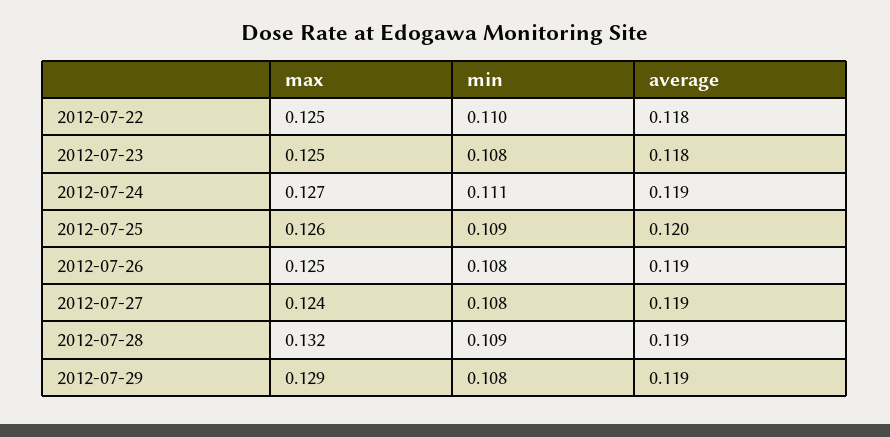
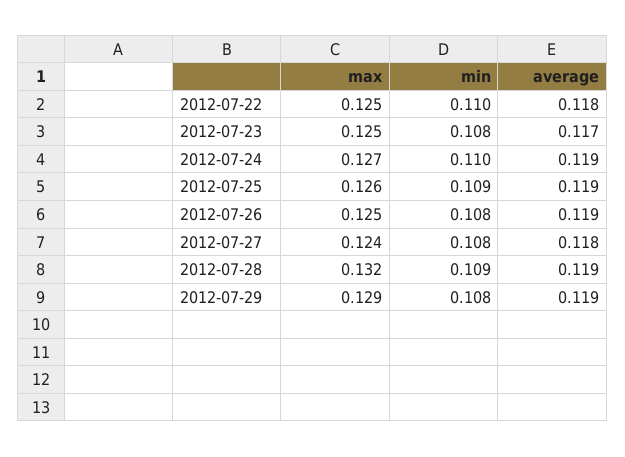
average, 2012-07-23: 0.118 -> 0.117
min, 2012-07-24: 0.111 -> 0.11
average, 2012-07-25: 0.12 -> 0.119
average, 2012-07-27: 0.119 -> 0.118

